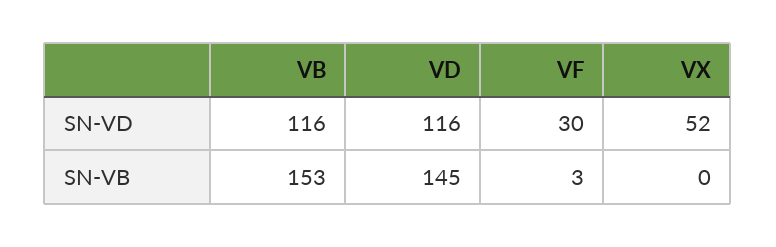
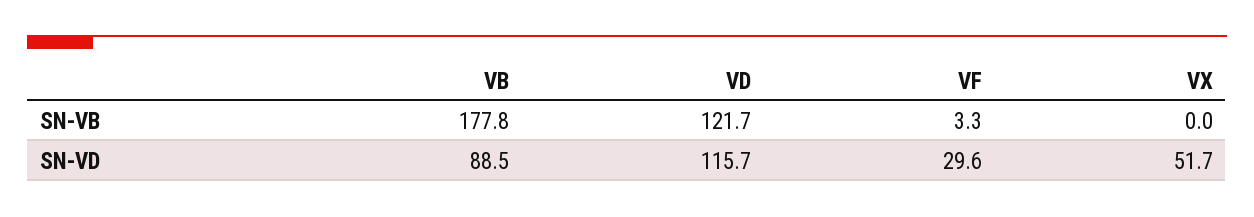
VB, SN-VD: 116 -> 88.5
VB, SN-VB: 153 -> 177.8
VD, SN-VB: 145 -> 121.7

